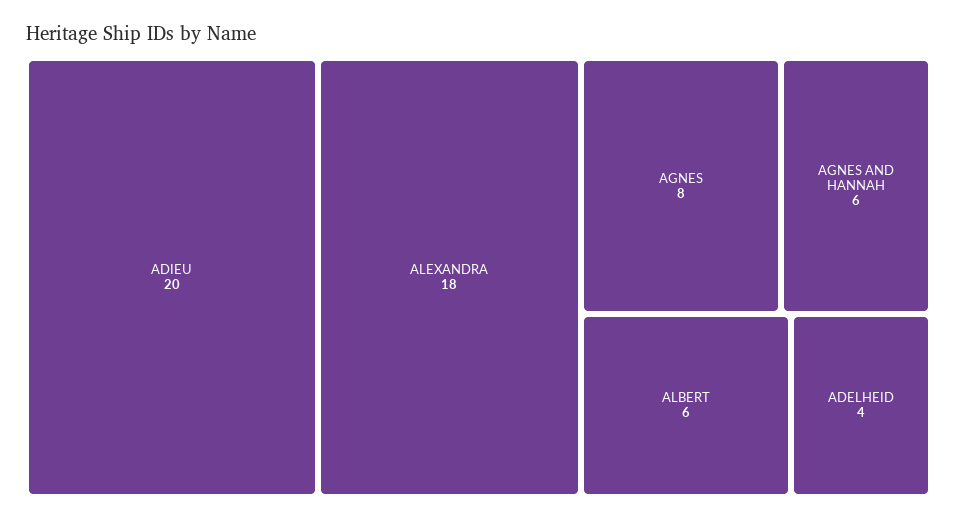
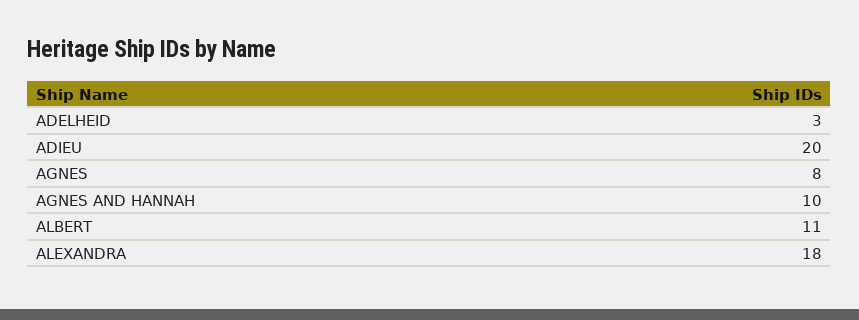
AGNES AND HANNAH: 6 -> 10
ALBERT: 6 -> 11
ADELHEID: 4 -> 3

